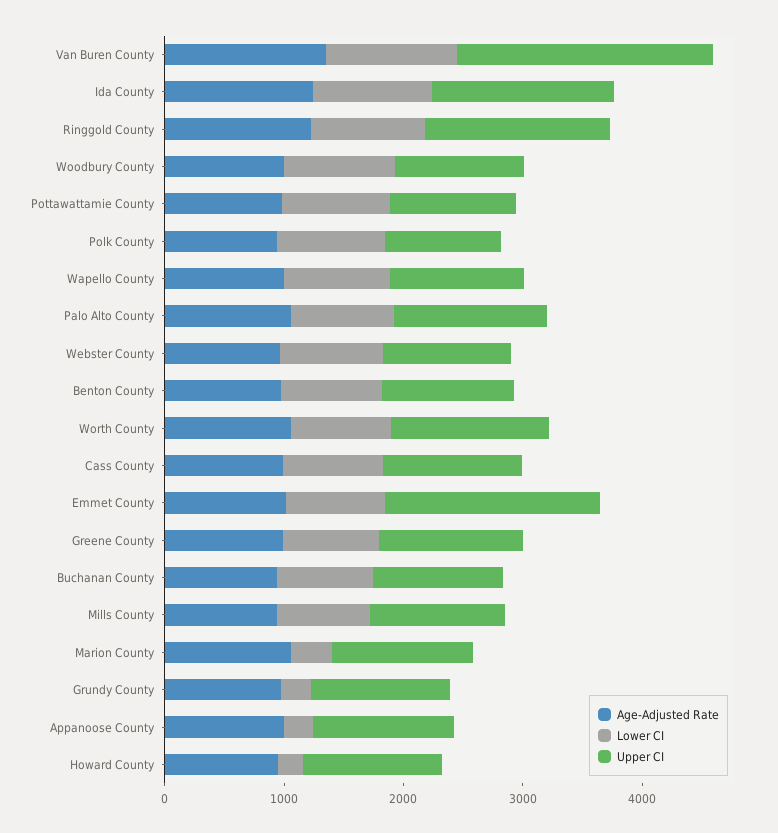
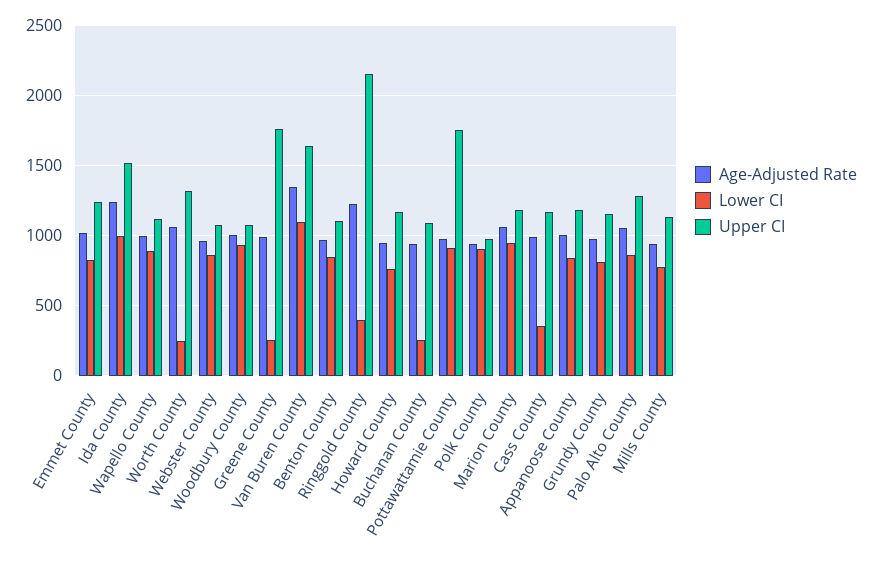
Upper CI, Van Buren County: 2200 -> 1650
Lower CI, Ringgold County: 1000 -> 400
Upper CI, Ringgold County: 1600 -> 2150
Upper CI, Pottawattamie County: 1000 -> 1750
Lower CI, Worth County: 800 -> 250
Lower CI, Cass County: 800 -> 350
Upper CI, Emmet County: 1800 -> 1250
Lower CI, Greene County: 800 -> 250
Upper CI, Greene County: 1200 -> 1750
Lower CI, Buchanan County: 800 -> 250
Lower CI, Marion County: 400 -> 950
Lower CI, Grundy County: 200 -> 800
Lower CI, Appanoose County: 200 -> 850
Lower CI, Howard County: 200 -> 750

